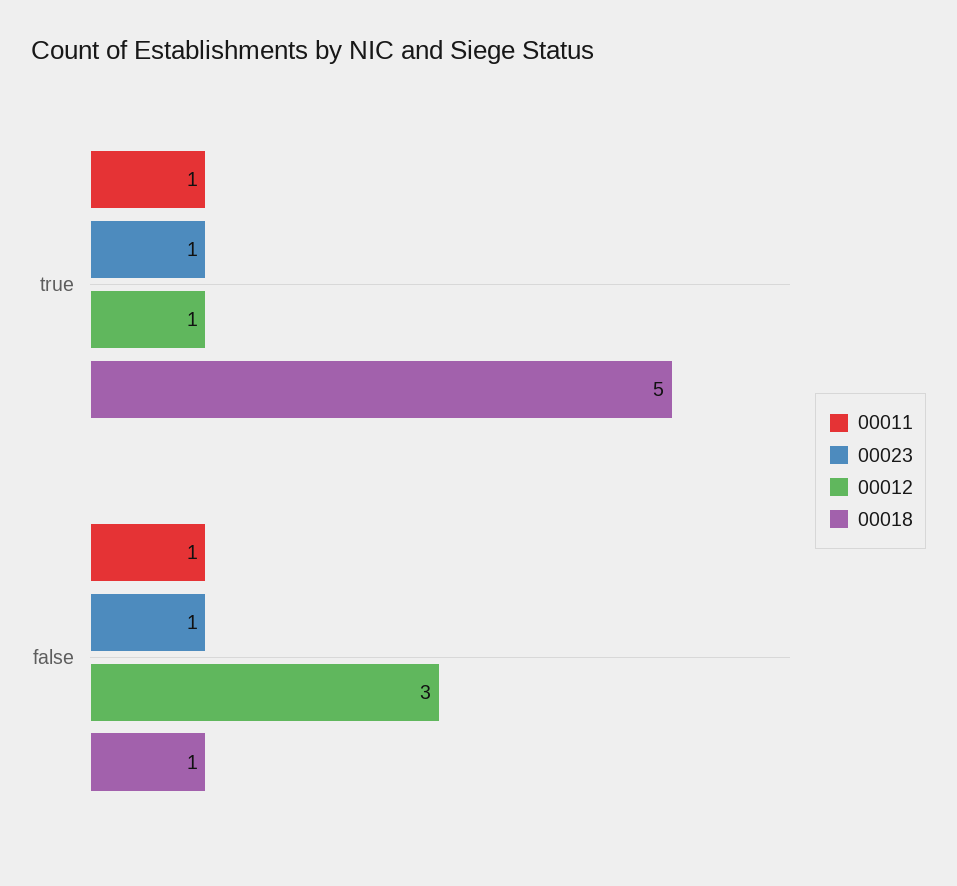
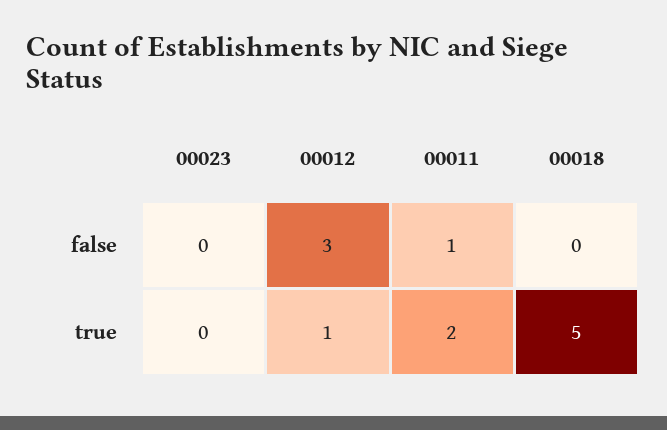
00011, true: 1 -> 2
00023, true: 1 -> 0
00023, false: 1 -> 0
00018, false: 1 -> 0

